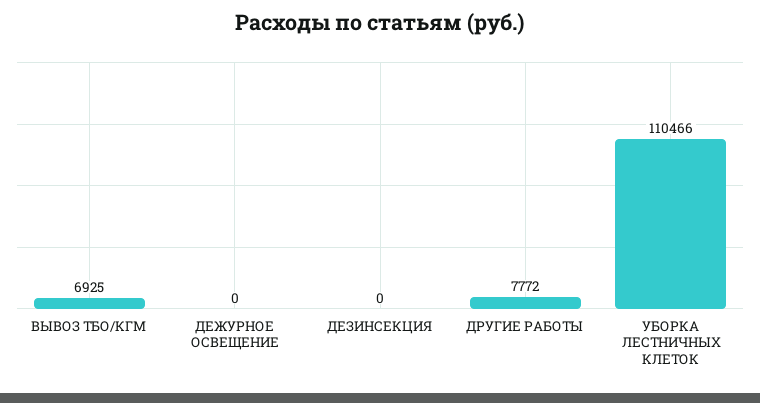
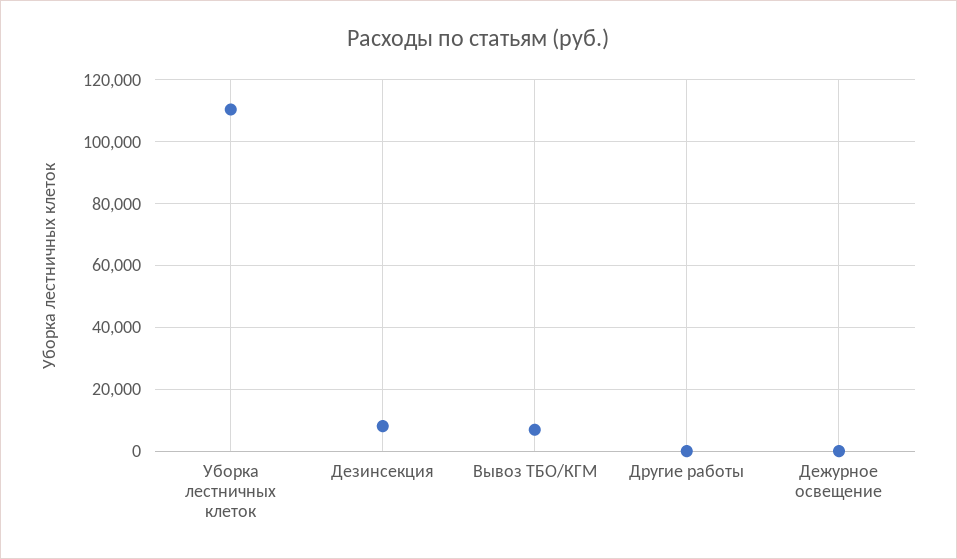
ДЕЗИНСЕКЦИЯ: 0 -> 8000
ДРУГИЕ РАБОТЫ: 7772 -> 0

